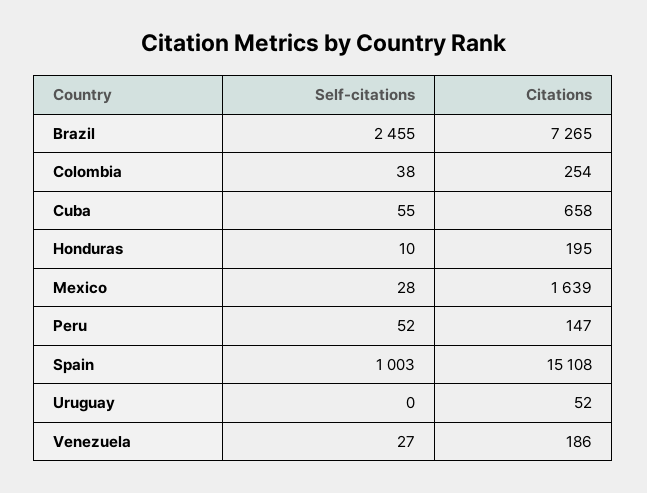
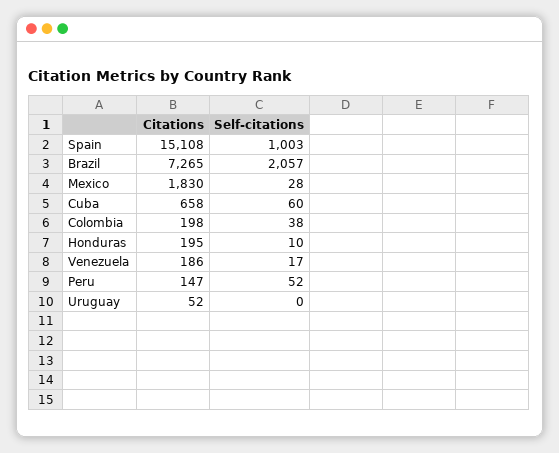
Self-citations, Brazil: 2455 -> 2057
Citations, Colombia: 254 -> 198
Self-citations, Cuba: 55 -> 60
Citations, Mexico: 1639 -> 1830
Self-citations, Venezuela: 27 -> 17

